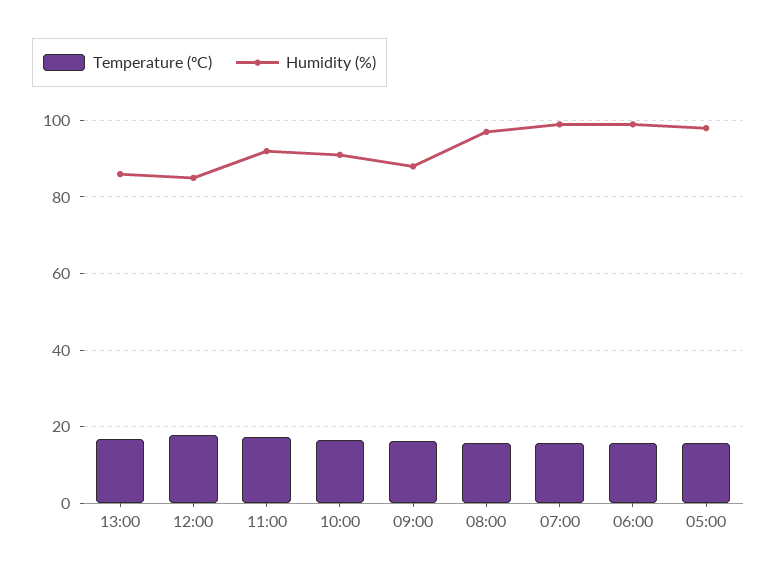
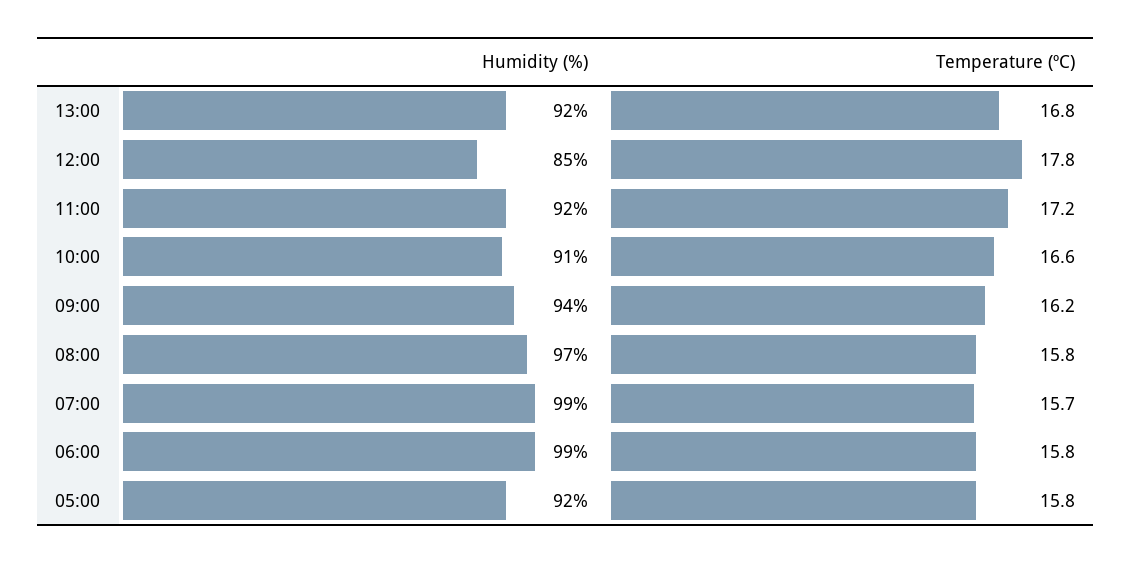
Humidity (%), 13:00: 86 -> 92
Humidity (%), 09:00: 88 -> 94
Humidity (%), 05:00: 98 -> 92

